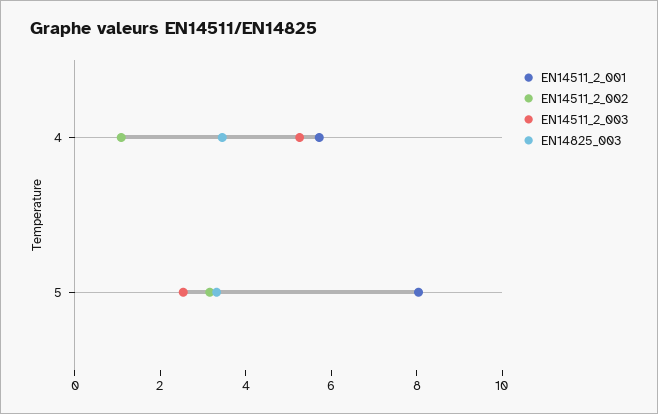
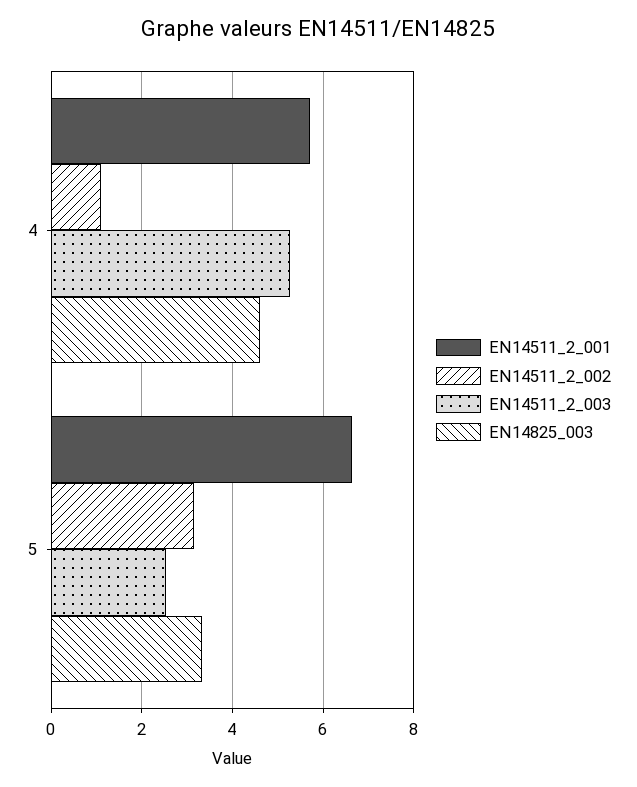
EN14825_003, 4: 3.5 -> 4.6
EN14511_2_001, 5: 8 -> 6.6

